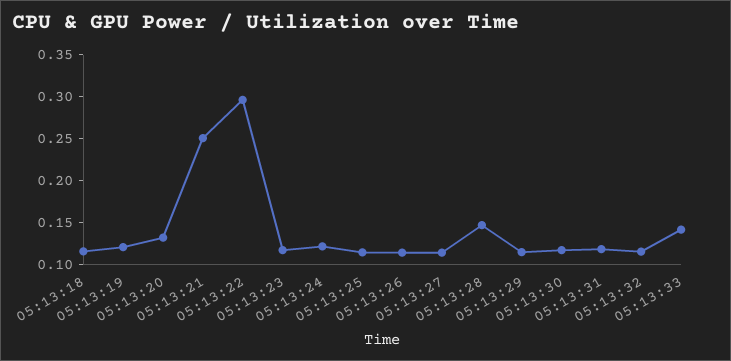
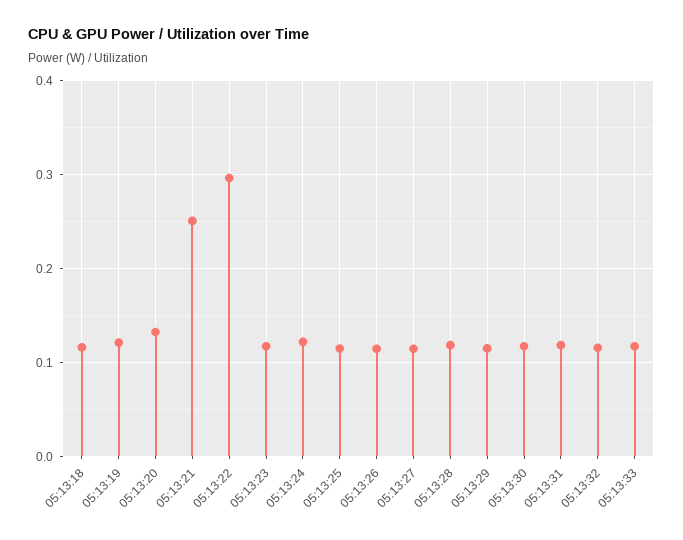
05:13:28: 0.15 -> 0.12
05:13:33: 0.14 -> 0.12

